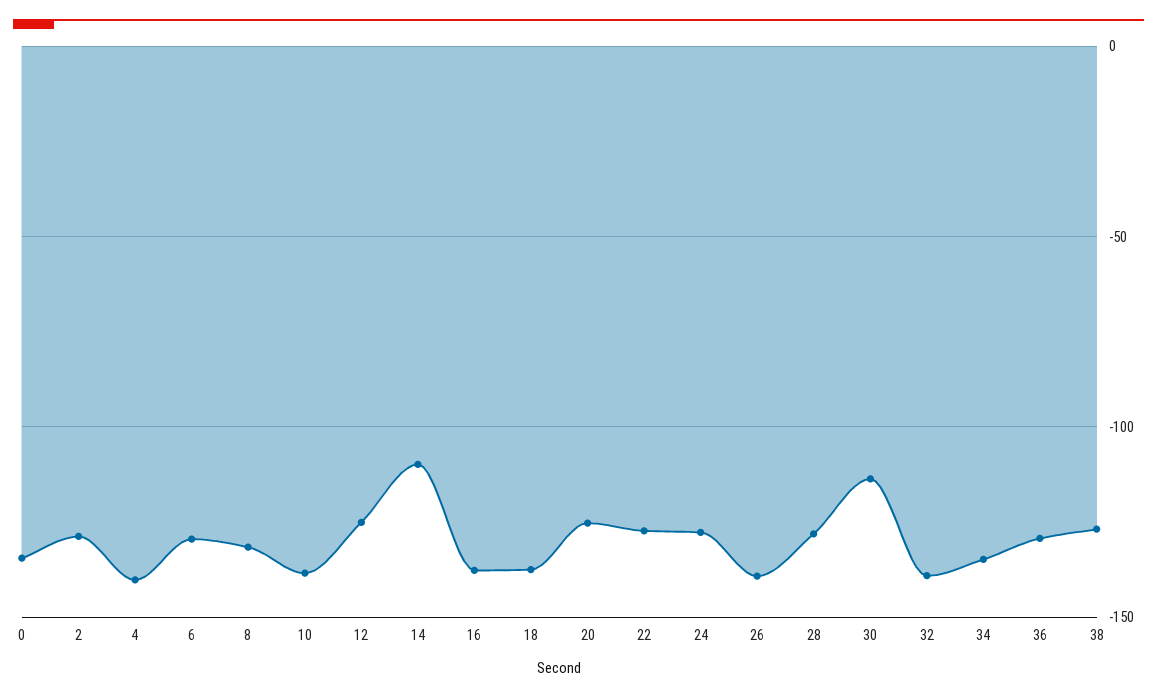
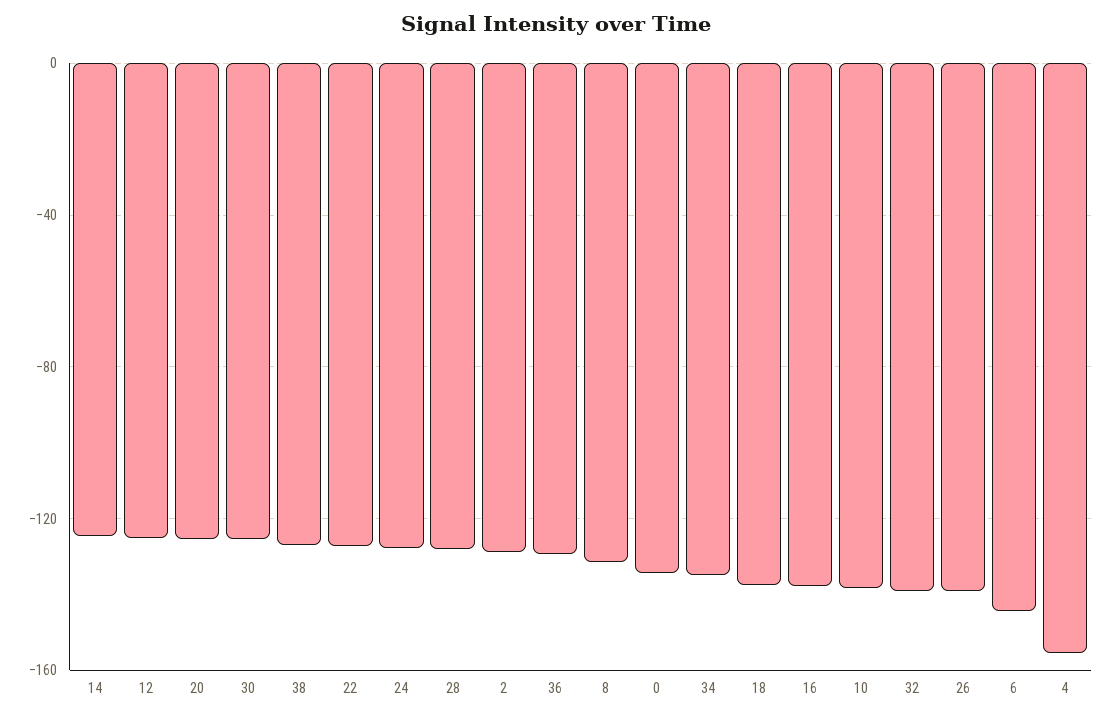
4: -140 -> -155
6: -130 -> -145
14: -110 -> -125
30: -115 -> -125

